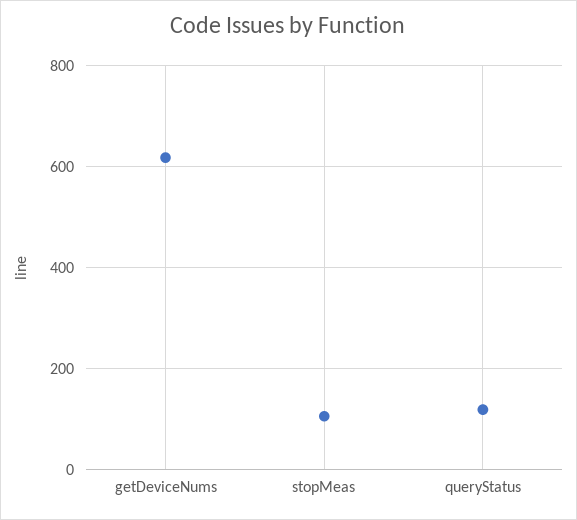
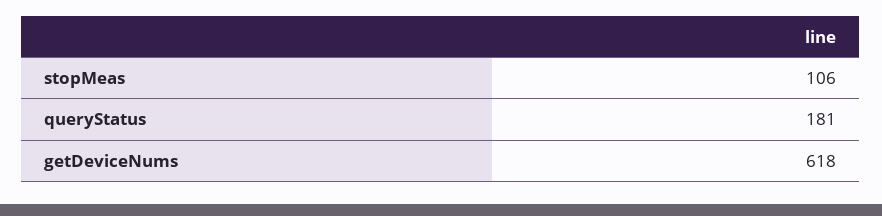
queryStatus: 120 -> 181

